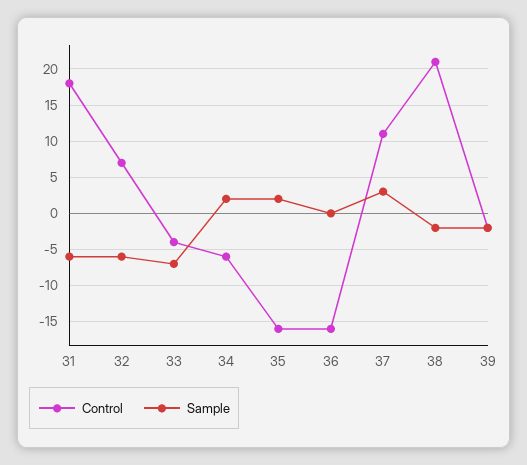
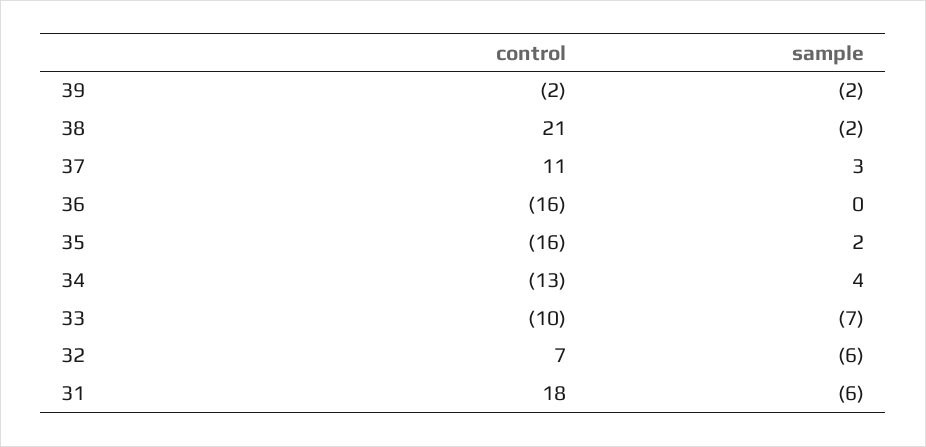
Control, 33: -4 -> -10
Control, 34: -6 -> -13
Sample, 34: 2 -> 4

